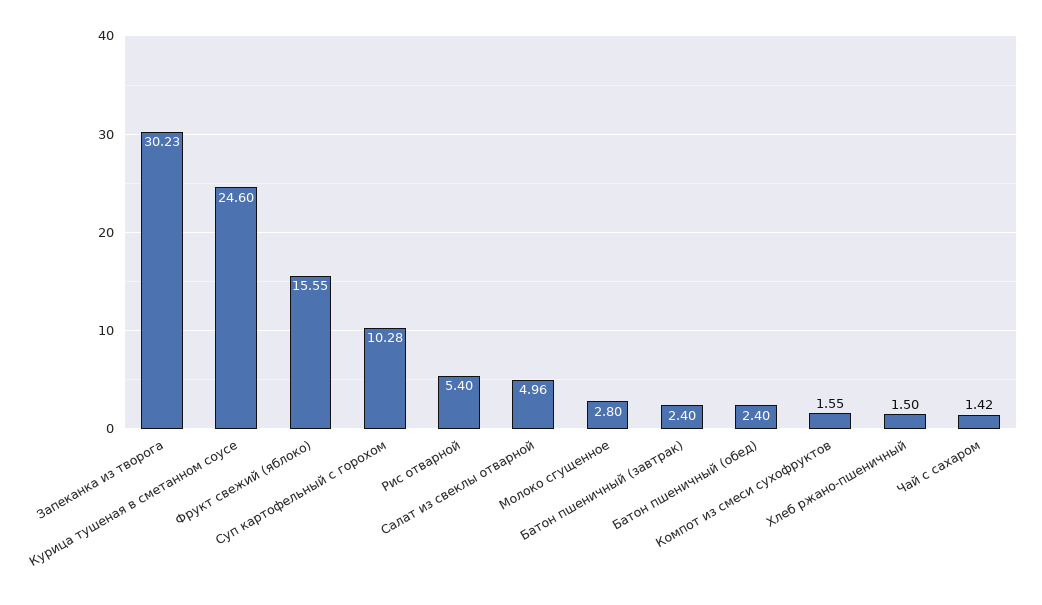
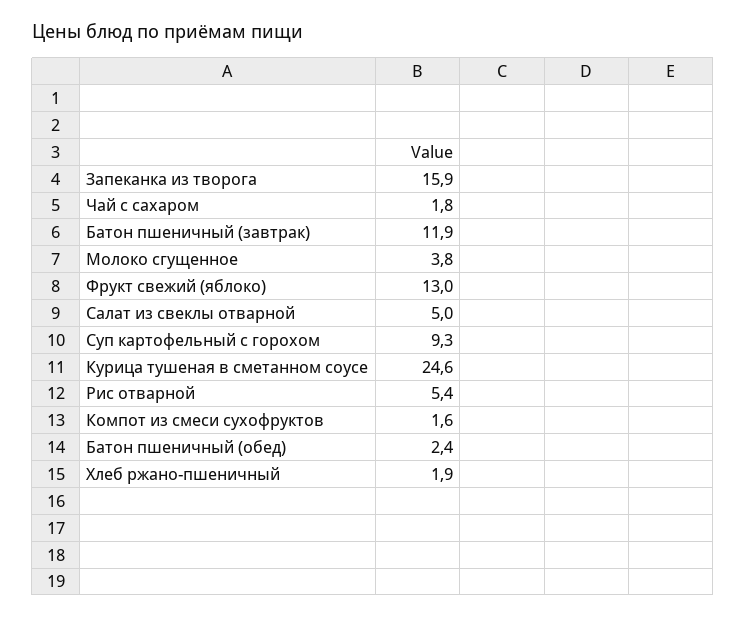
Запеканка из творога: 30.23 -> 15.9
Фрукт свежий (яблоко): 15.55 -> 13
Суп картофельный с горохом: 10.28 -> 9.3
Молоко сгущенное: 2.8 -> 3.8
Батон пшеничный (завтрак): 2.4 -> 11.9
Хлеб ржано-пшеничный: 1.5 -> 1.9
Чай с сахаром: 1.42 -> 1.8

